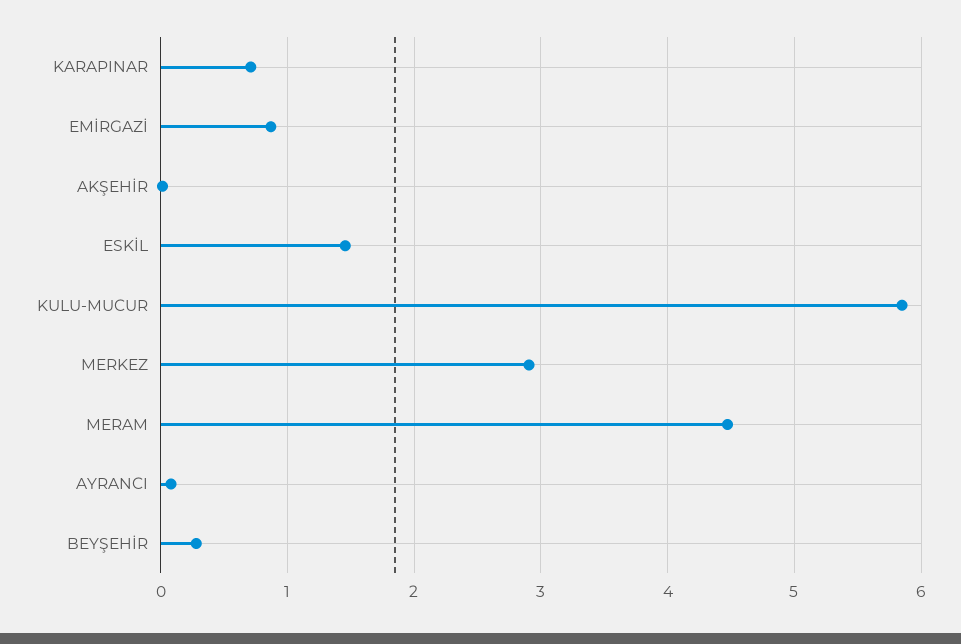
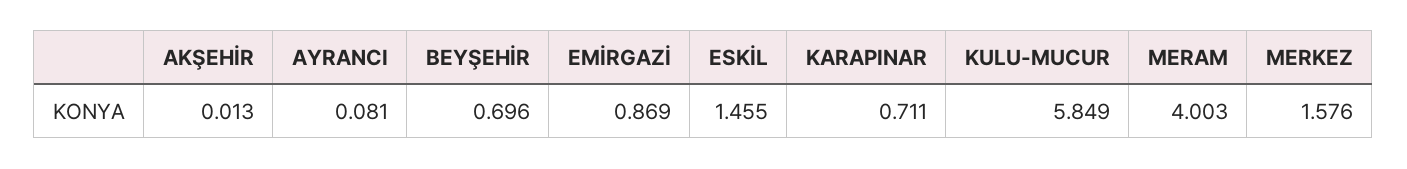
MERKEZ: 2.9 -> 1.576
MERAM: 4.5 -> 4.003
BEYŞEHİR: 0.3 -> 0.696

